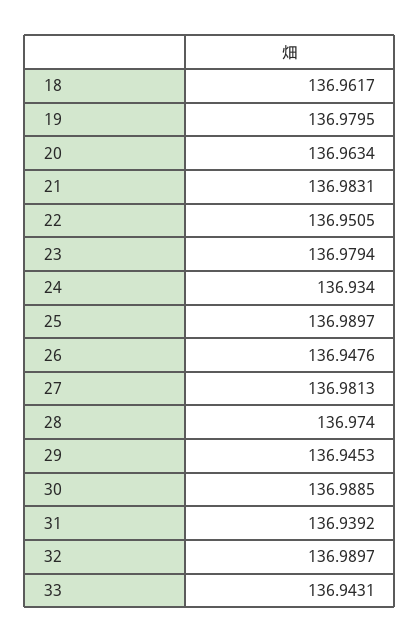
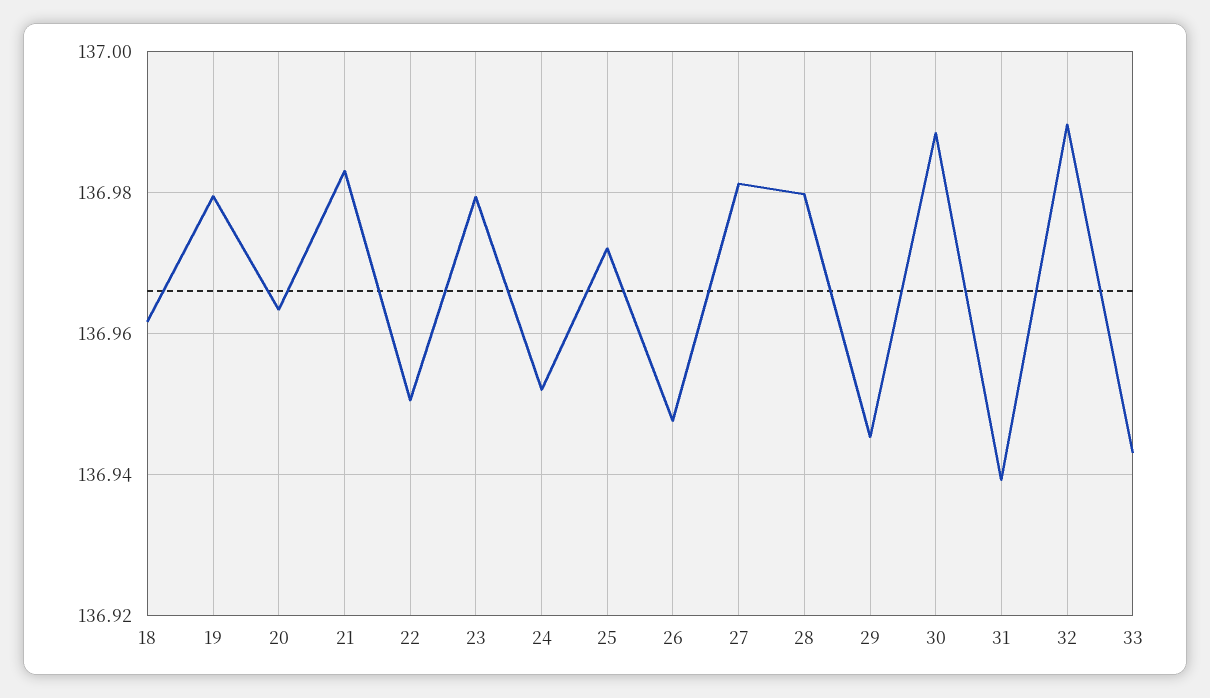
24: 136.934 -> 136.952
25: 136.9897 -> 136.972
28: 136.974 -> 136.98

